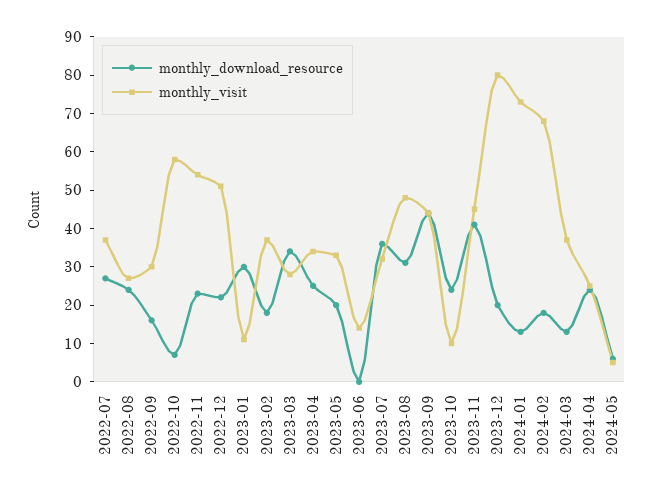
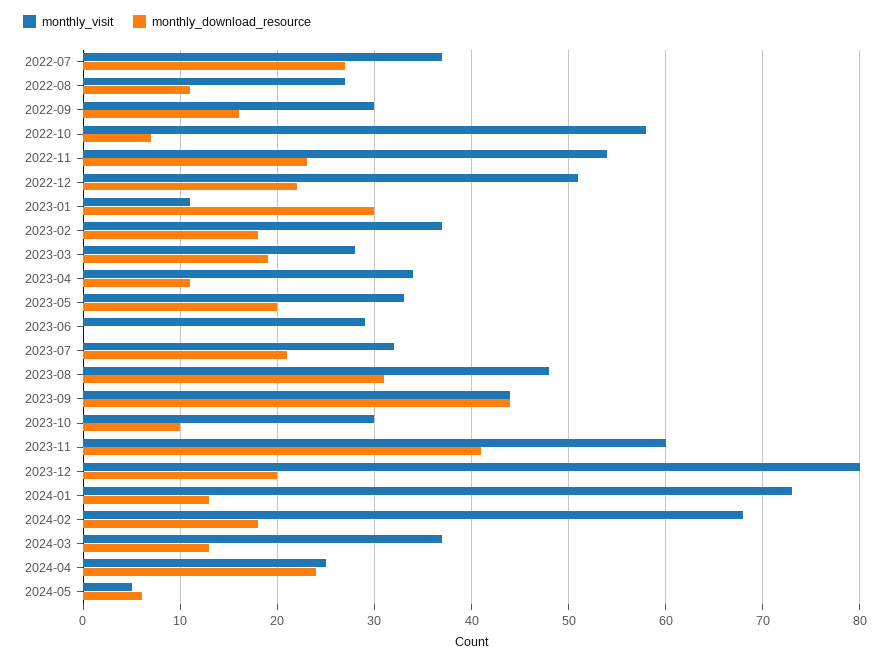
monthly_download_resource, 2022-08: 25 -> 11
monthly_download_resource, 2023-03: 35 -> 19
monthly_download_resource, 2023-04: 25 -> 11
monthly_visit, 2023-06: 15 -> 29
monthly_download_resource, 2023-07: 35 -> 21
monthly_download_resource, 2023-10: 25 -> 10
monthly_visit, 2023-10: 10 -> 30
monthly_visit, 2023-11: 45 -> 60

